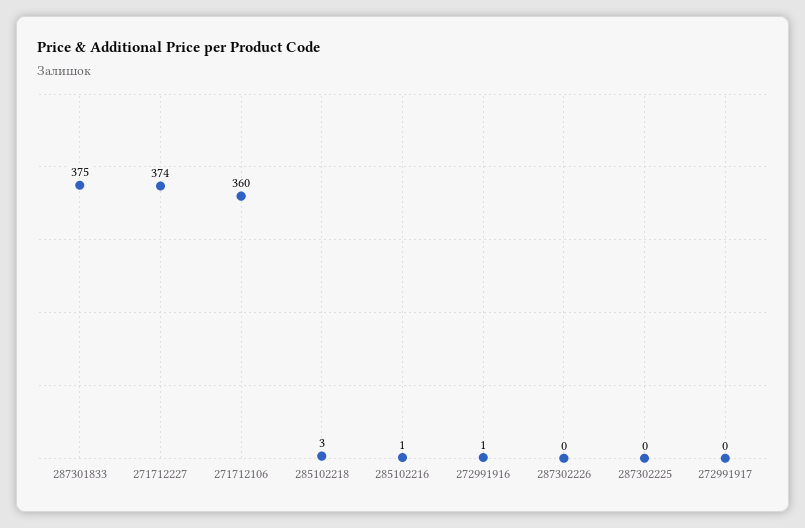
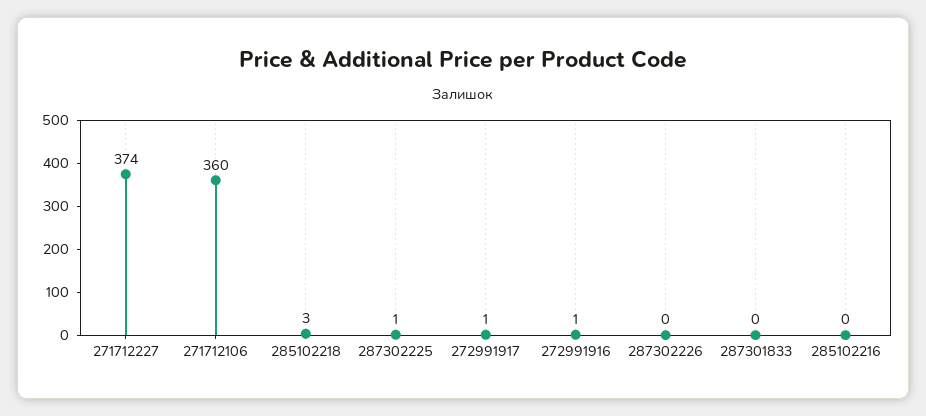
287301833: 375 -> 0
285102216: 1 -> 0
287302225: 0 -> 1
272991917: 0 -> 1

